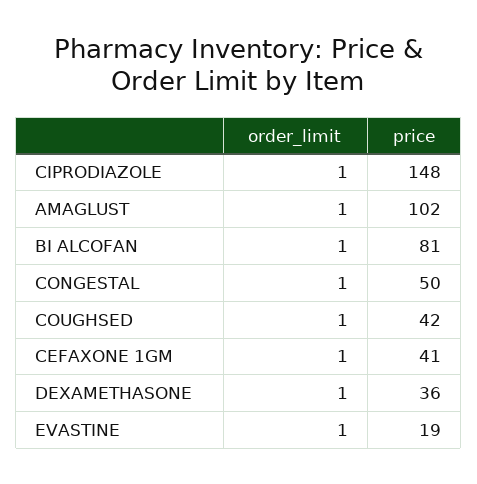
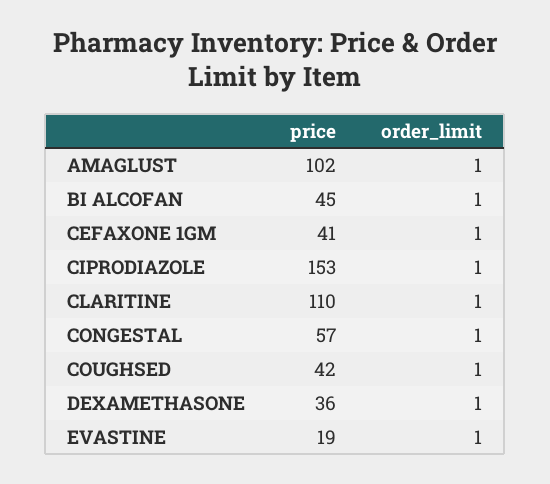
price, CIPRODIAZOLE: 148 -> 153
price, BI ALCOFAN: 81 -> 45
price, CONGESTAL: 50 -> 57
price, CLARITINE: none -> 110
order_limit, CLARITINE: none -> 1

